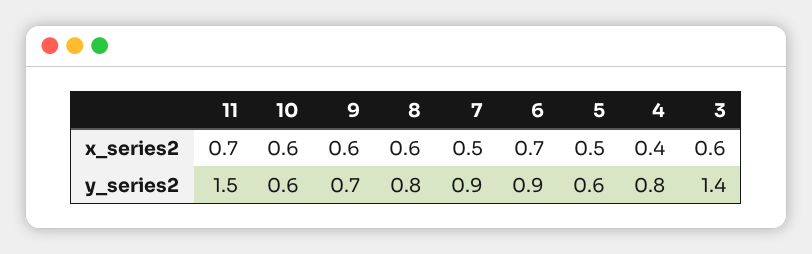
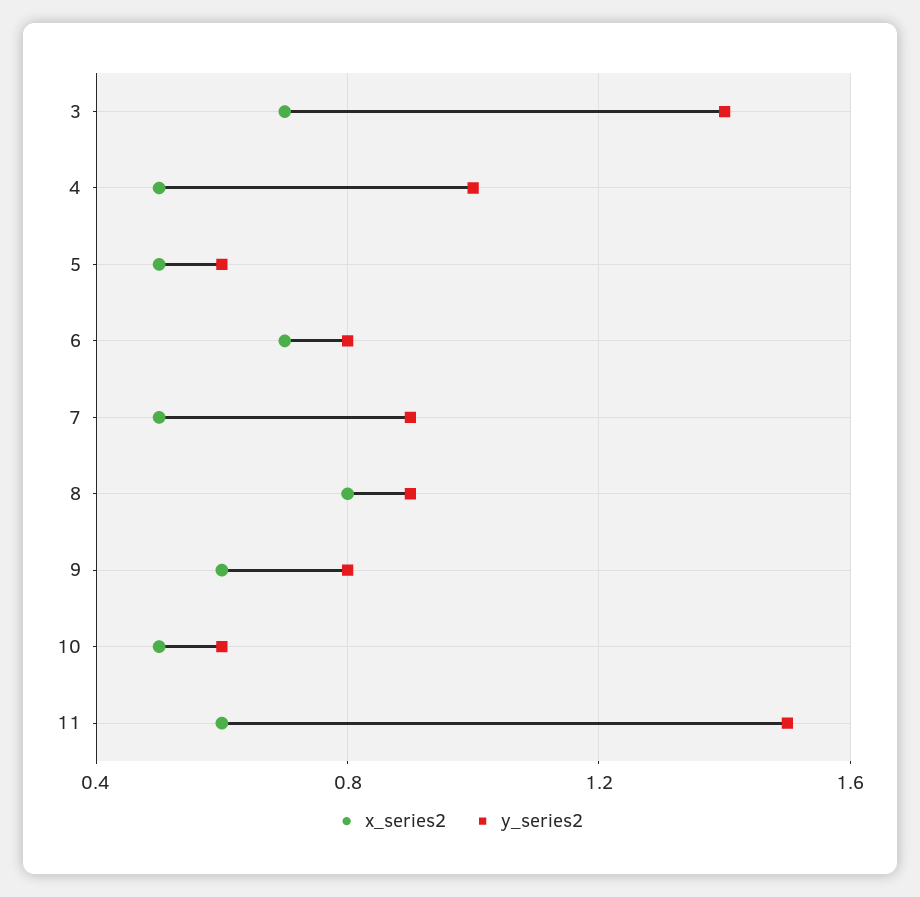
x_series2, 11: 0.7 -> 0.6
x_series2, 10: 0.6 -> 0.5
x_series2, 8: 0.6 -> 0.8
x_series2, 4: 0.4 -> 0.5
x_series2, 3: 0.6 -> 0.7
y_series2, 9: 0.7 -> 0.8
y_series2, 8: 0.8 -> 0.9
y_series2, 6: 0.9 -> 0.8
y_series2, 4: 0.8 -> 1

